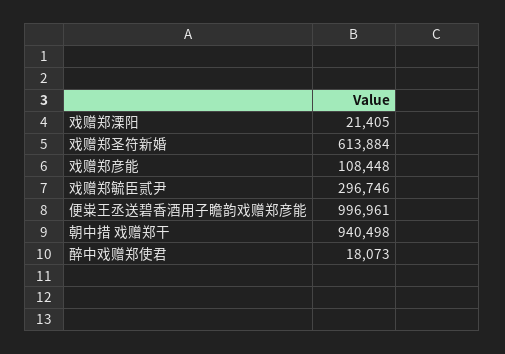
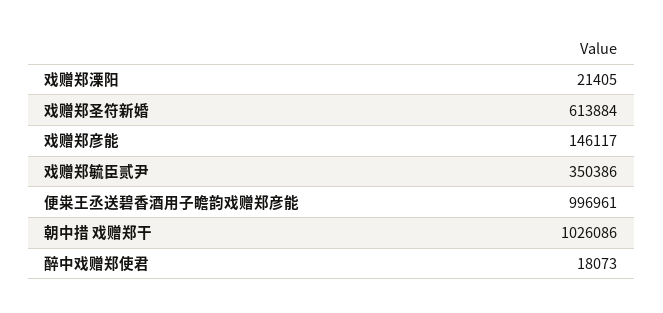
戏赠郑彦能: 108448 -> 146117
戏赠郑毓臣贰尹: 296746 -> 350386
朝中措 戏赠郑干: 940498 -> 1026086

